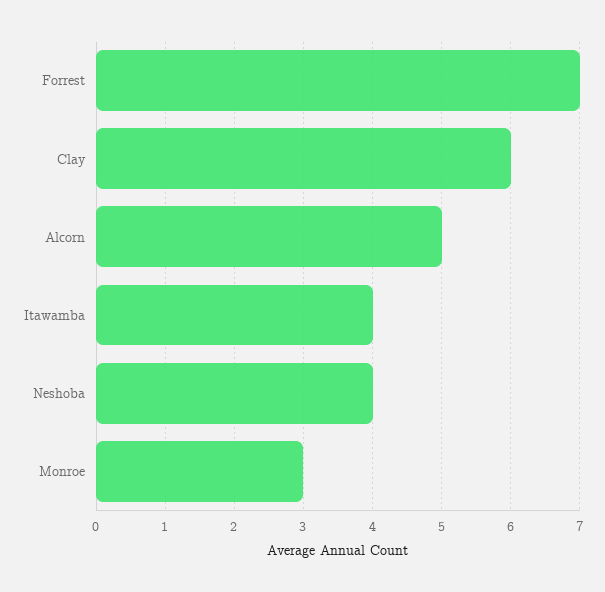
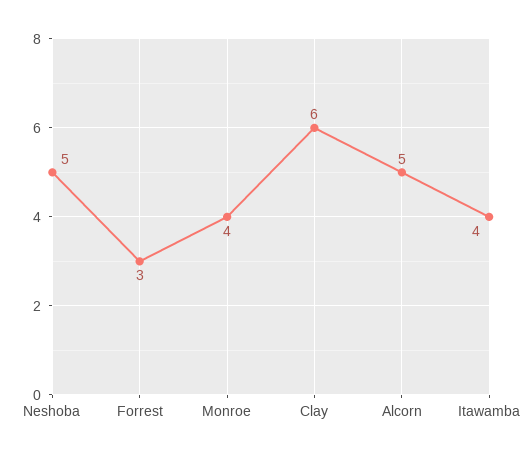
Forrest: 7 -> 3
Neshoba: 4 -> 5
Monroe: 3 -> 4

